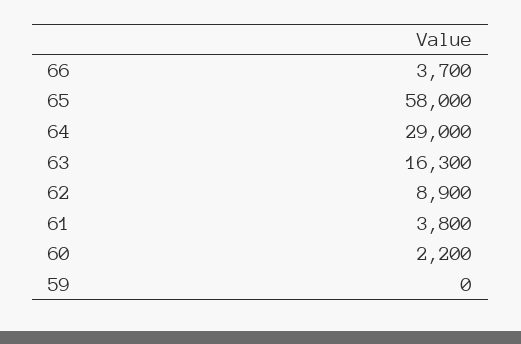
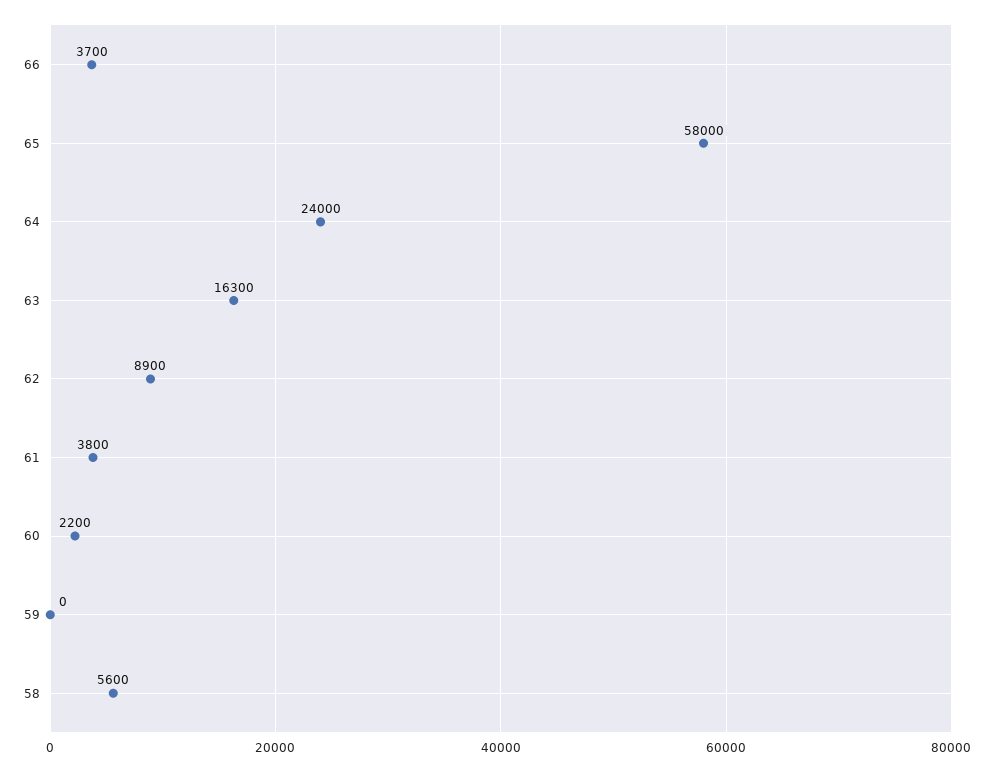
64: 29000 -> 24000
58: none -> 5600

